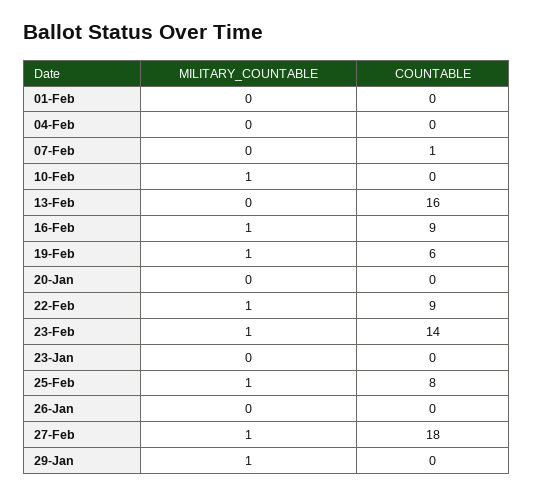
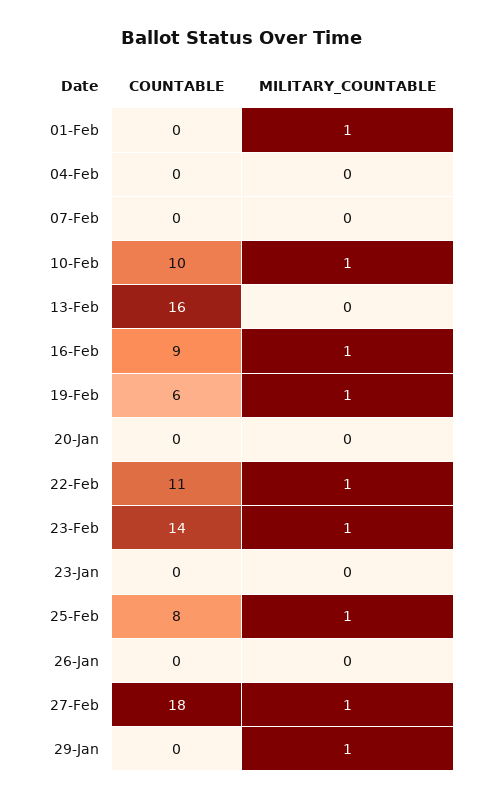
MILITARY_COUNTABLE, 01-Feb: 0 -> 1
COUNTABLE, 07-Feb: 1 -> 0
COUNTABLE, 10-Feb: 0 -> 10
COUNTABLE, 22-Feb: 9 -> 11

